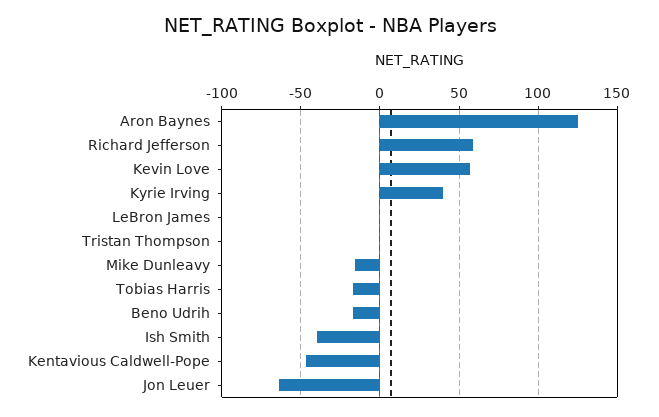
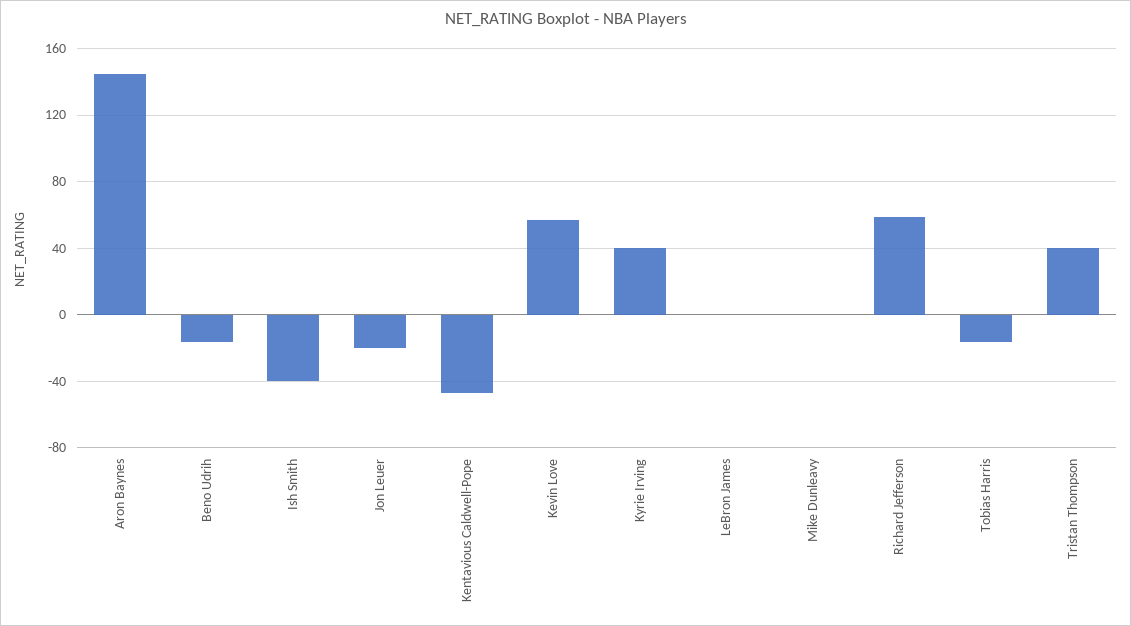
Aron Baynes: 125 -> 145
Tristan Thompson: 0 -> 40
Mike Dunleavy: -15 -> 0
Jon Leuer: -65 -> -20

